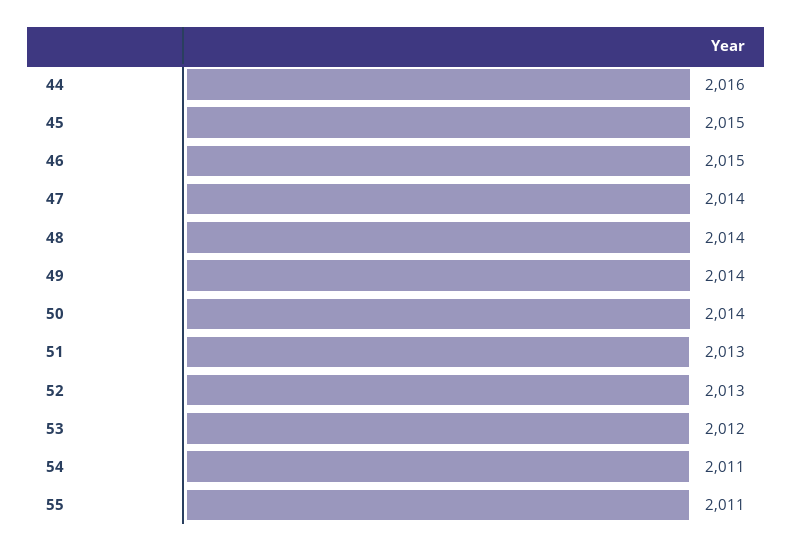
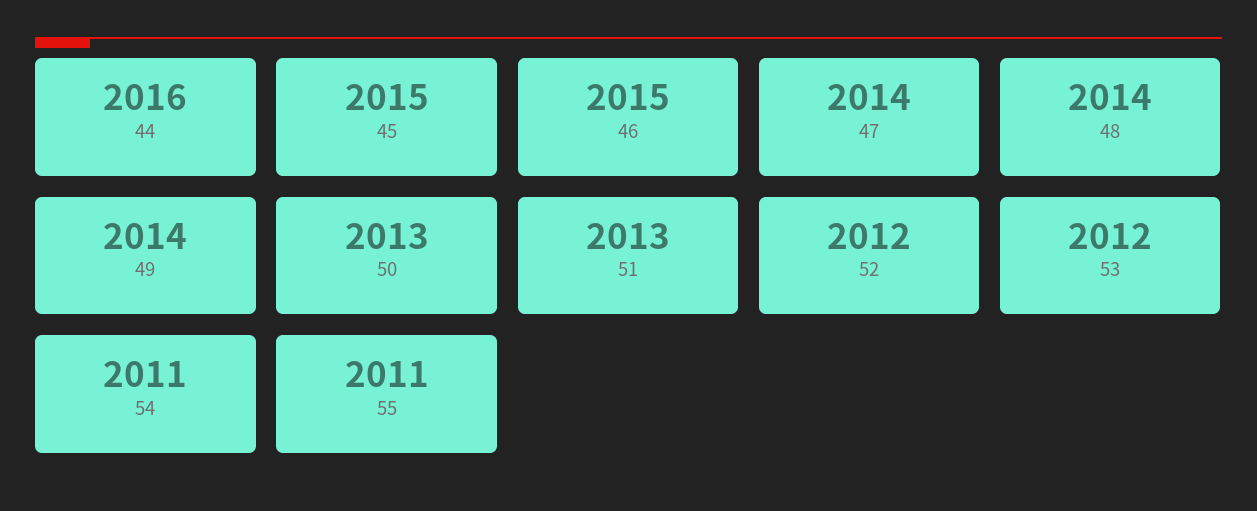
50: 2014 -> 2013
52: 2013 -> 2012

